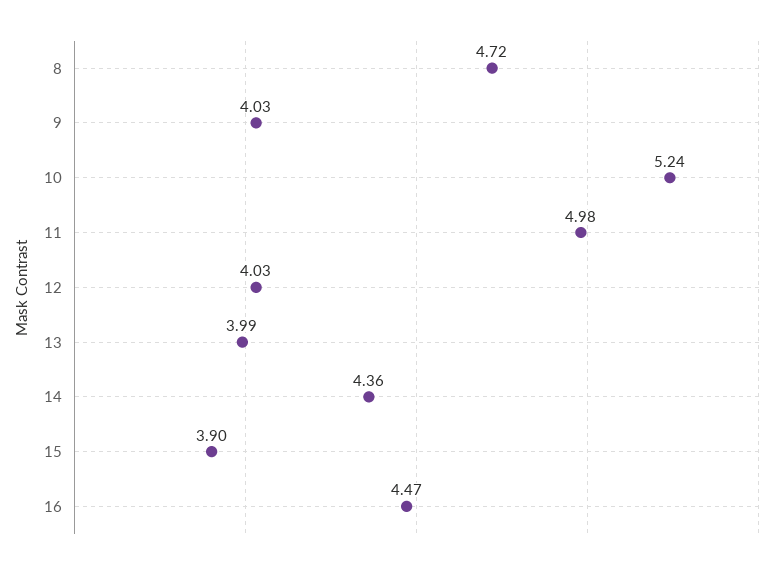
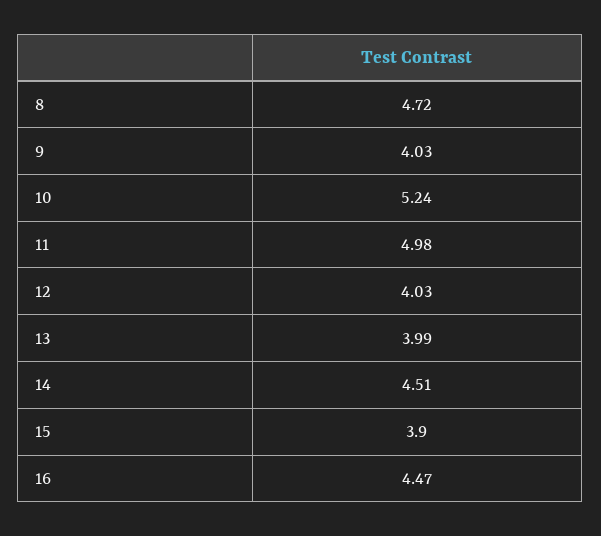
14: 4.36 -> 4.51

